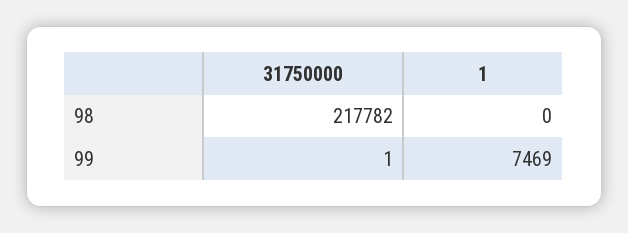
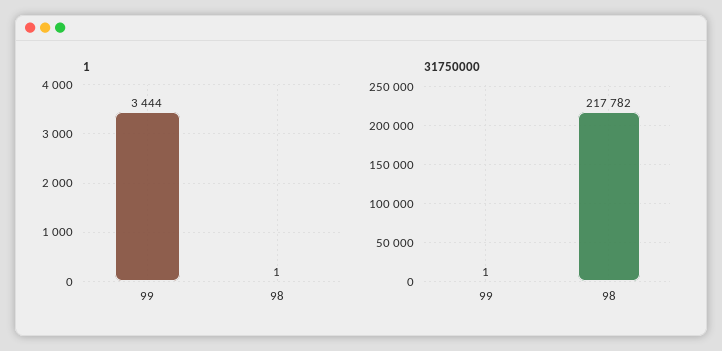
1, 98: 0 -> 1
1, 99: 7469 -> 3444

